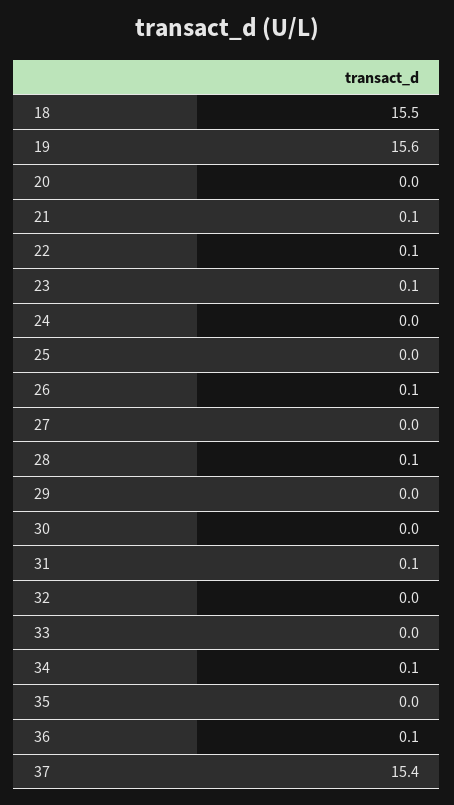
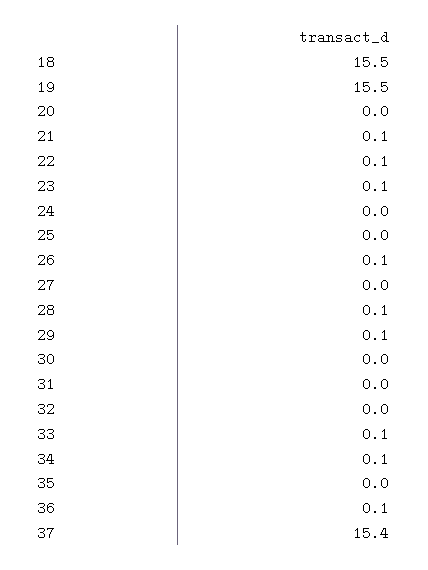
19: 15.6 -> 15.5
29: 0 -> 0.1
31: 0.1 -> 0
33: 0 -> 0.1

